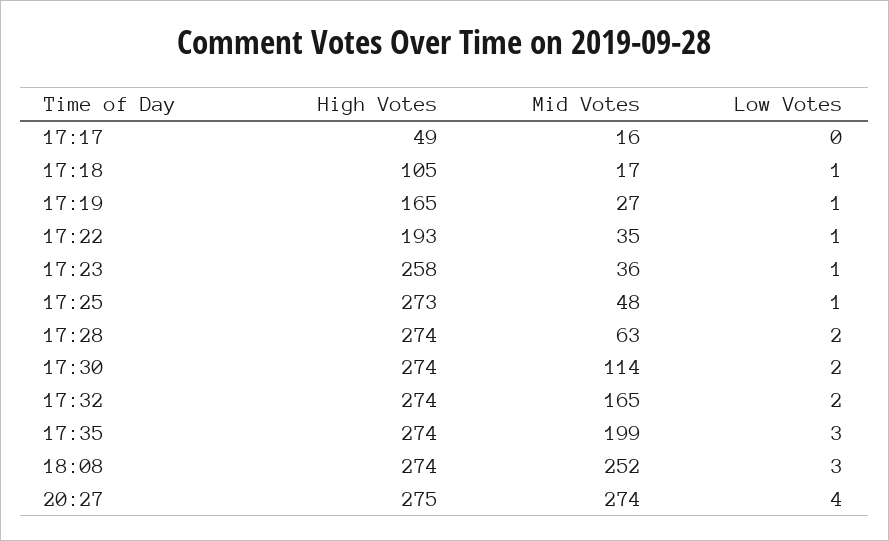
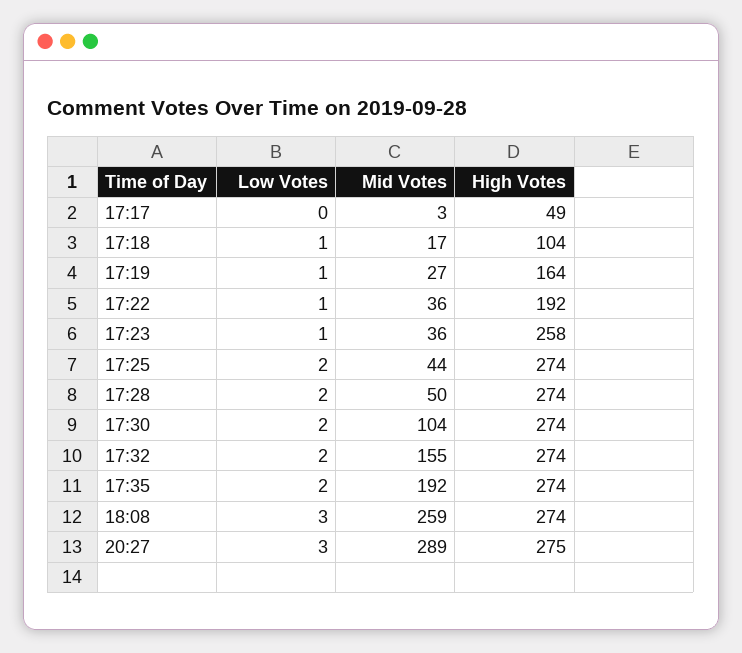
Mid Votes, 17:17: 16 -> 3
High Votes, 17:18: 105 -> 104
High Votes, 17:19: 165 -> 164
High Votes, 17:22: 193 -> 192
Mid Votes, 17:22: 35 -> 36
High Votes, 17:25: 273 -> 274
Mid Votes, 17:25: 48 -> 44
Low Votes, 17:25: 1 -> 2
Mid Votes, 17:28: 63 -> 50
Mid Votes, 17:30: 114 -> 104
Mid Votes, 17:32: 165 -> 155
Mid Votes, 17:35: 199 -> 192
Low Votes, 17:35: 3 -> 2
Mid Votes, 18:08: 252 -> 259
Mid Votes, 20:27: 274 -> 289
Low Votes, 20:27: 4 -> 3

